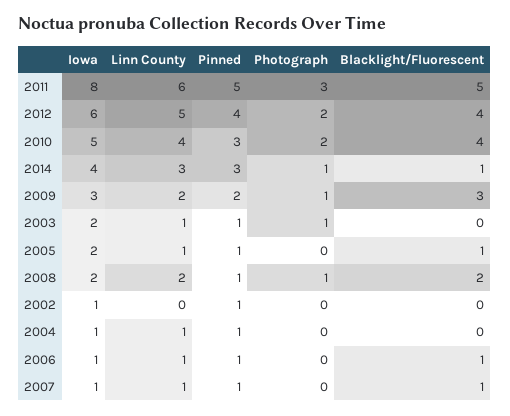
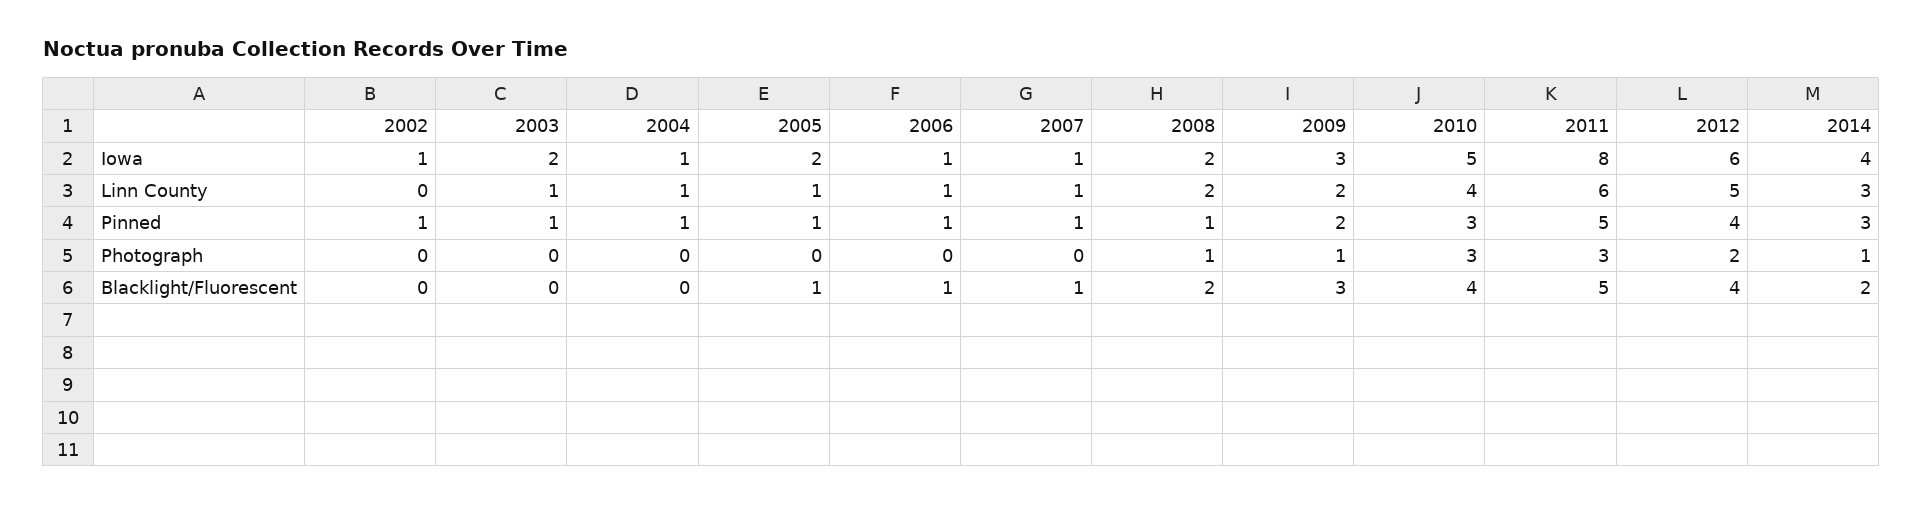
Photograph, 2010: 2 -> 3
Blacklight/Fluorescent, 2014: 1 -> 2
Photograph, 2003: 1 -> 0

